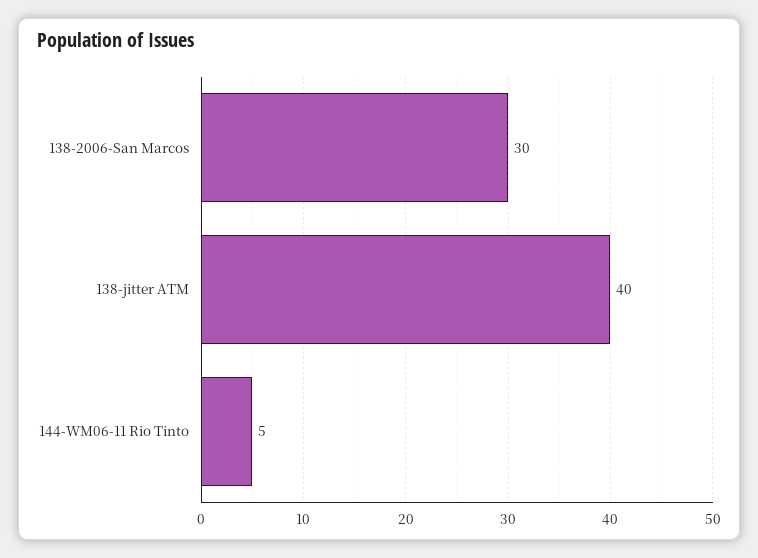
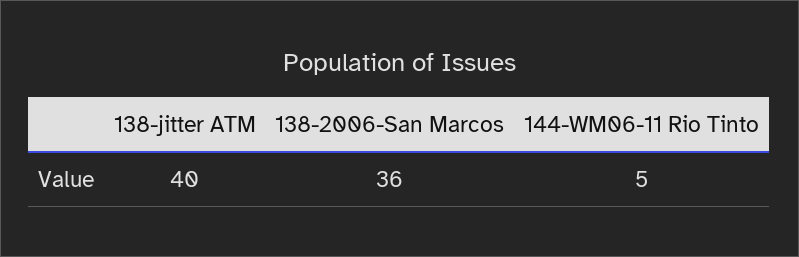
138-2006-San Marcos: 30 -> 36

